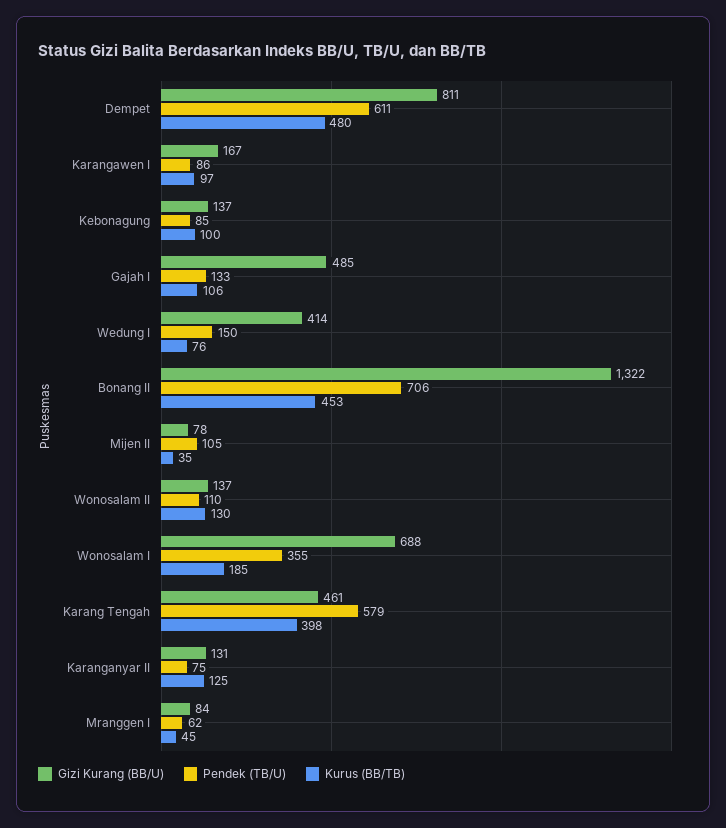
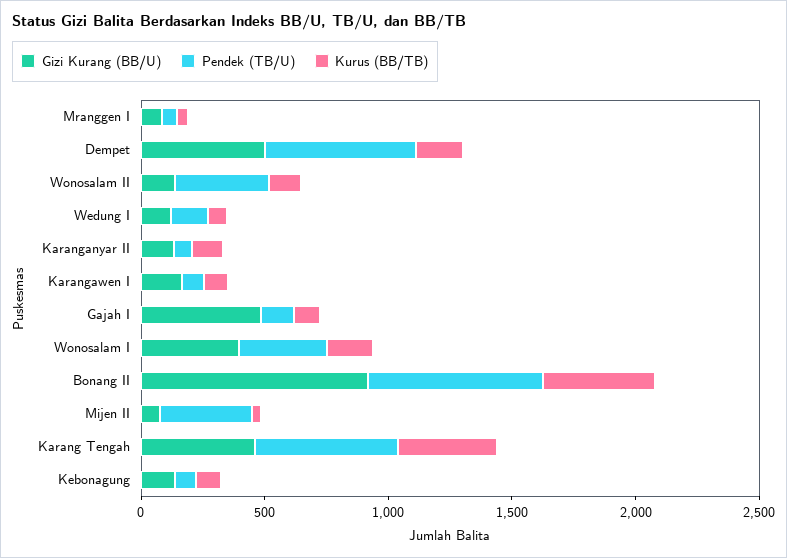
Gizi Kurang (BB/U), Dempet: 811 -> 500
Kurus (BB/TB), Dempet: 480 -> 200
Gizi Kurang (BB/U), Wedung I: 414 -> 100
Gizi Kurang (BB/U), Bonang II: 1322 -> 900
Pendek (TB/U), Mijen II: 105 -> 400
Pendek (TB/U), Wonosalam II: 110 -> 400
Gizi Kurang (BB/U), Wonosalam I: 688 -> 400

